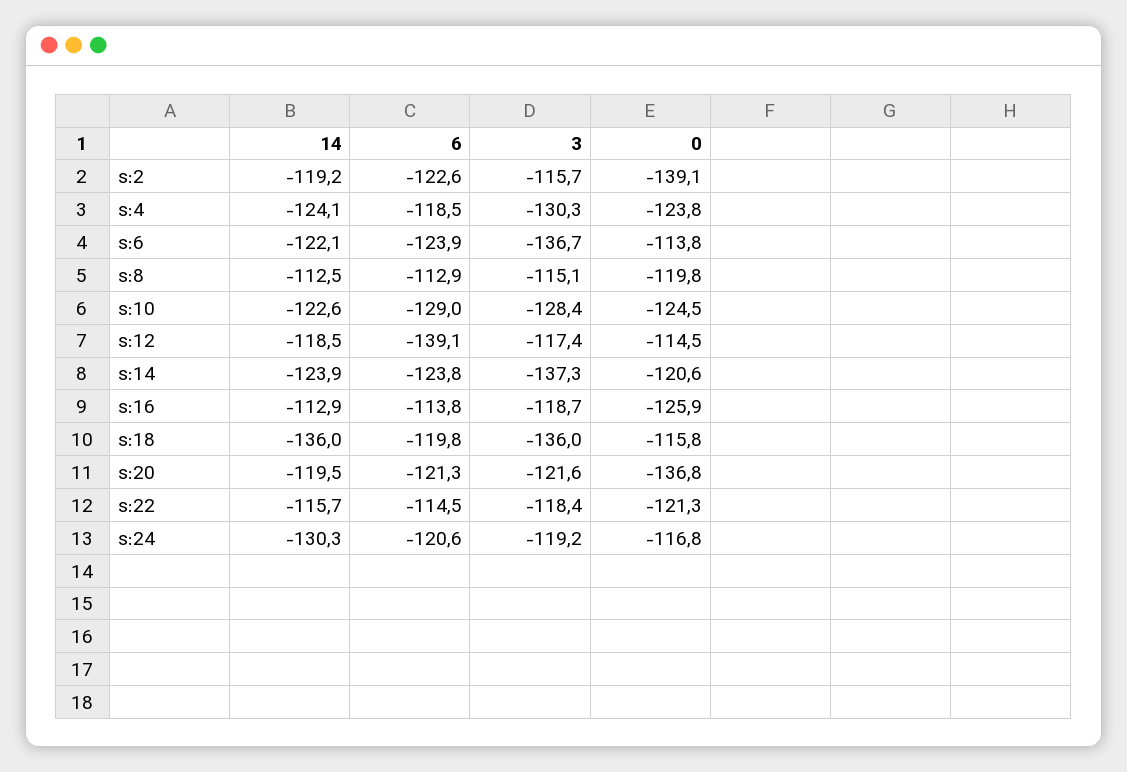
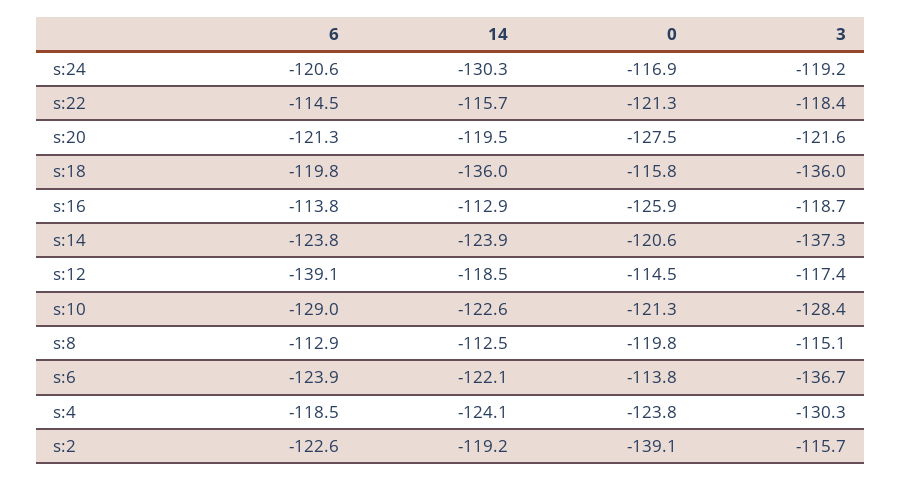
0, s:10: -124.5 -> -121.3
0, s:20: -136.8 -> -127.5
0, s:24: -116.8 -> -116.9

